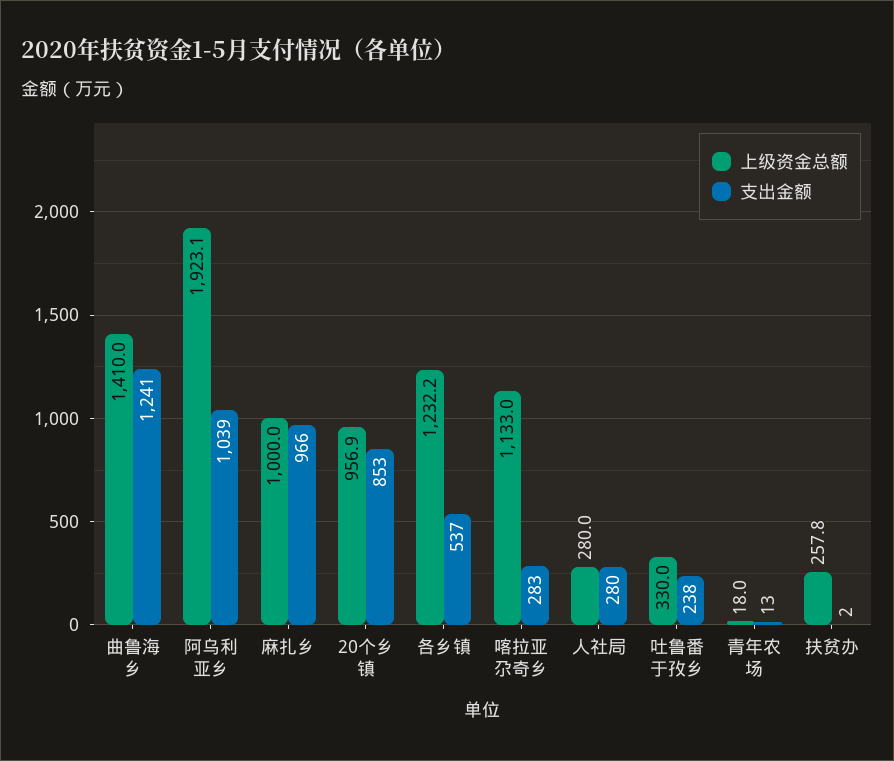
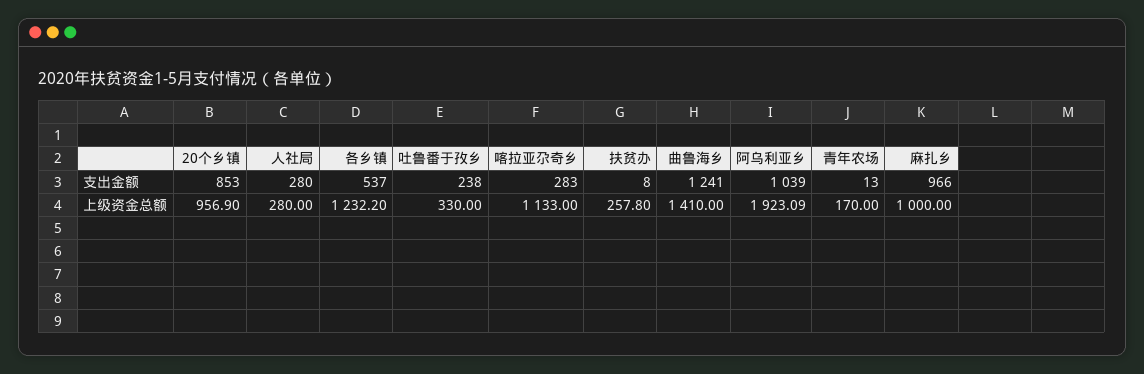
上级资金总额, 青年农场: 18 -> 170
支出金额, 扶贫办: 2 -> 8

